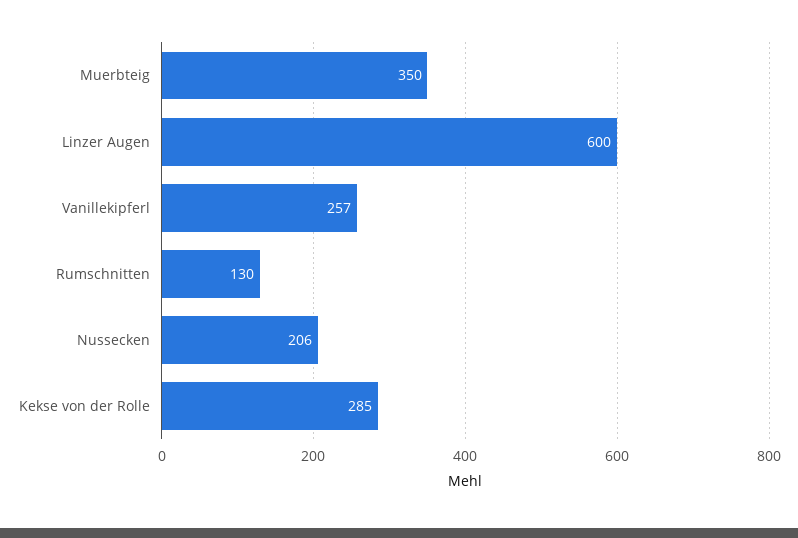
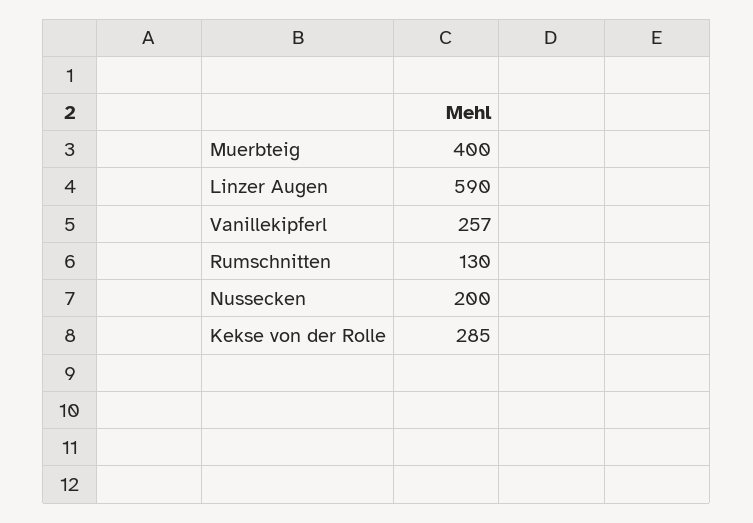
Muerbteig: 350 -> 400
Linzer Augen: 600 -> 590
Nussecken: 206 -> 200

